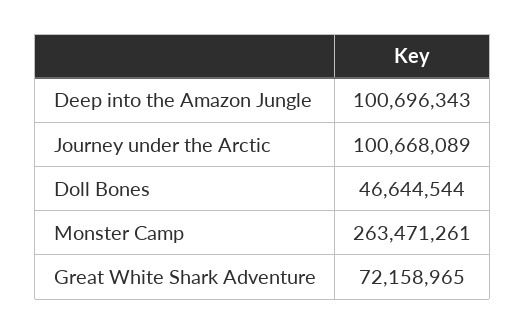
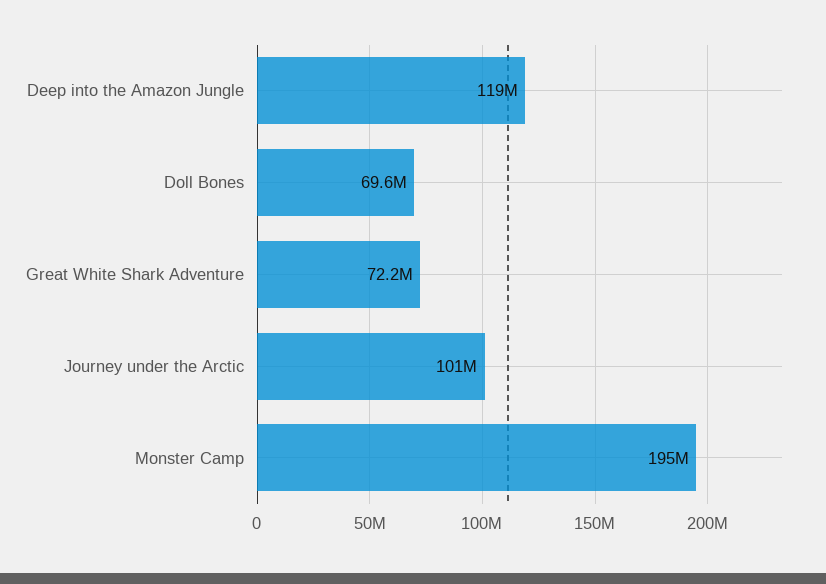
Deep into the Amazon Jungle: 100696343 -> 119000000
Doll Bones: 46644544 -> 69600000
Monster Camp: 263471261 -> 195000000

